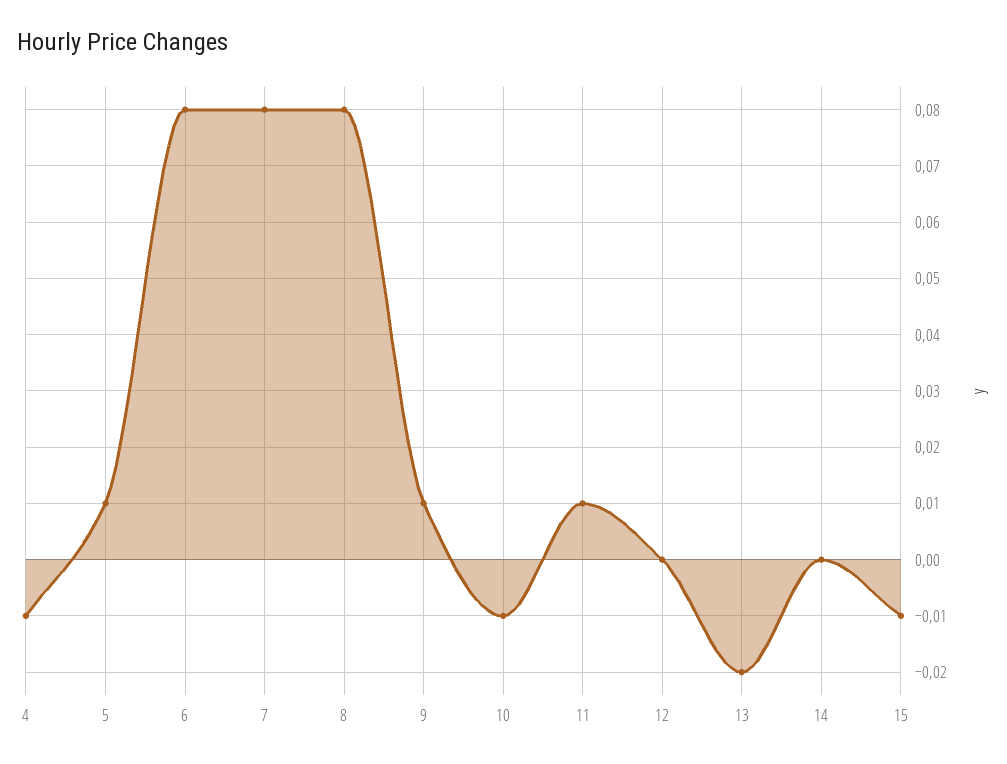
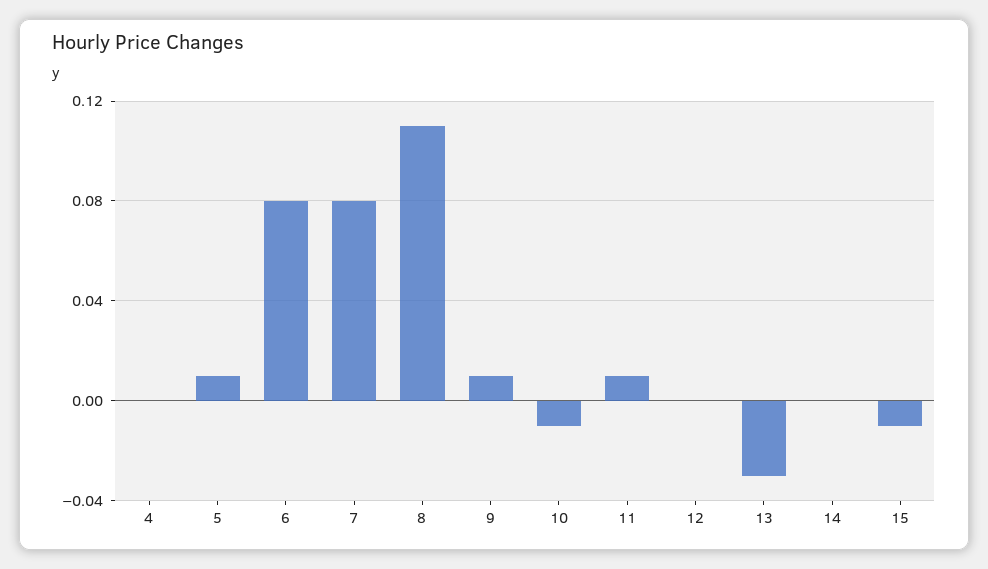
4: -0.01 -> 0
8: 0.08 -> 0.11
13: -0.02 -> -0.03

